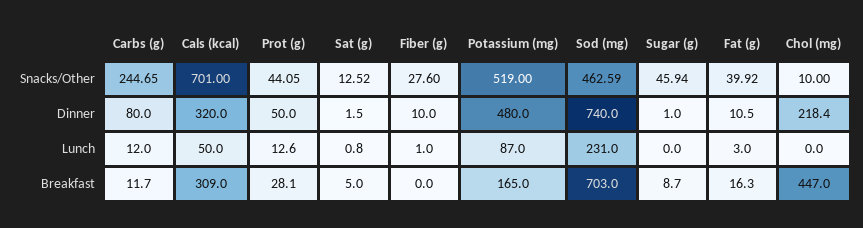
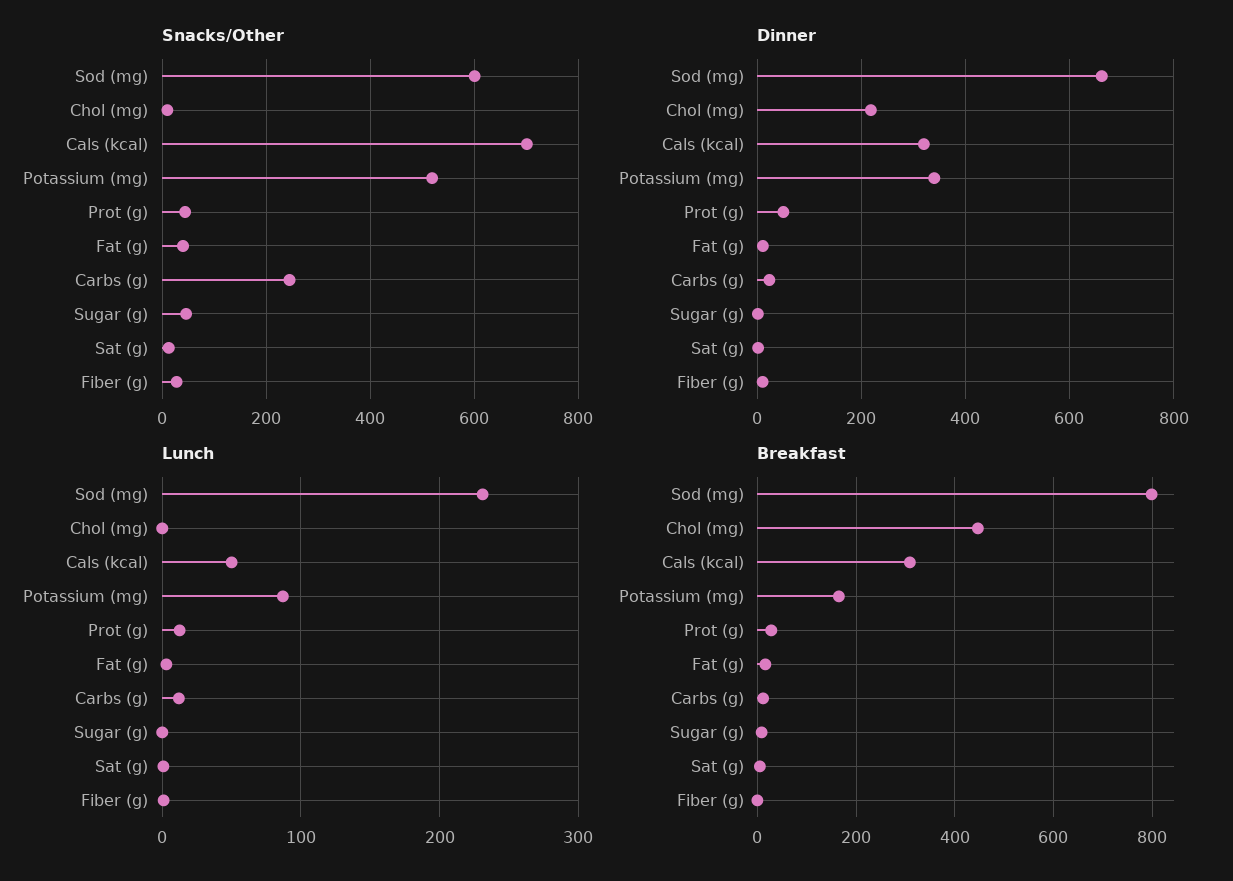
Snacks/Other, Sod (mg): 462.59 -> 600
Dinner, Carbs (g): 80 -> 20
Dinner, Potassium (mg): 480 -> 340
Dinner, Sod (mg): 740 -> 660
Breakfast, Sod (mg): 703 -> 800

